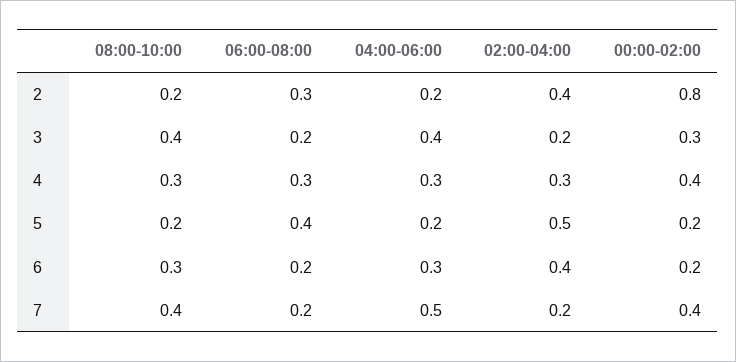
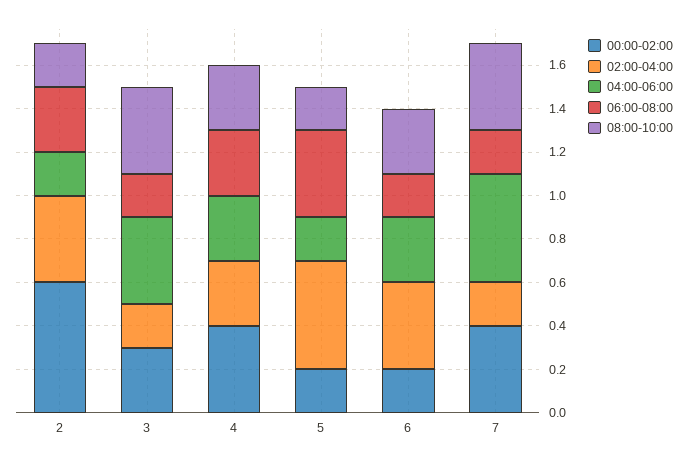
00:00-02:00, 2: 0.8 -> 0.6

